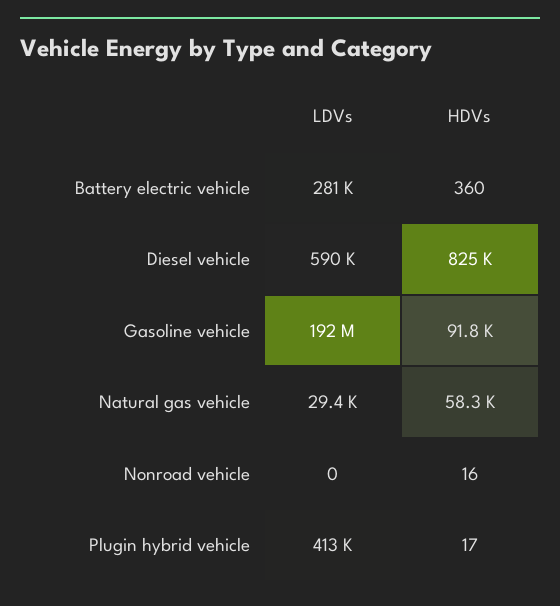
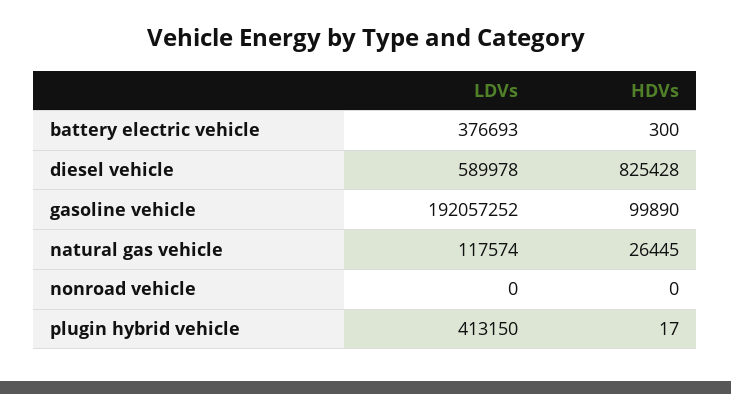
LDVs, Battery electric vehicle: 281000 -> 376693
HDVs, Battery electric vehicle: 360 -> 300
HDVs, Gasoline vehicle: 91800 -> 99890
LDVs, Natural gas vehicle: 29400 -> 117574
HDVs, Natural gas vehicle: 58300 -> 26445
HDVs, Nonroad vehicle: 16 -> 0

